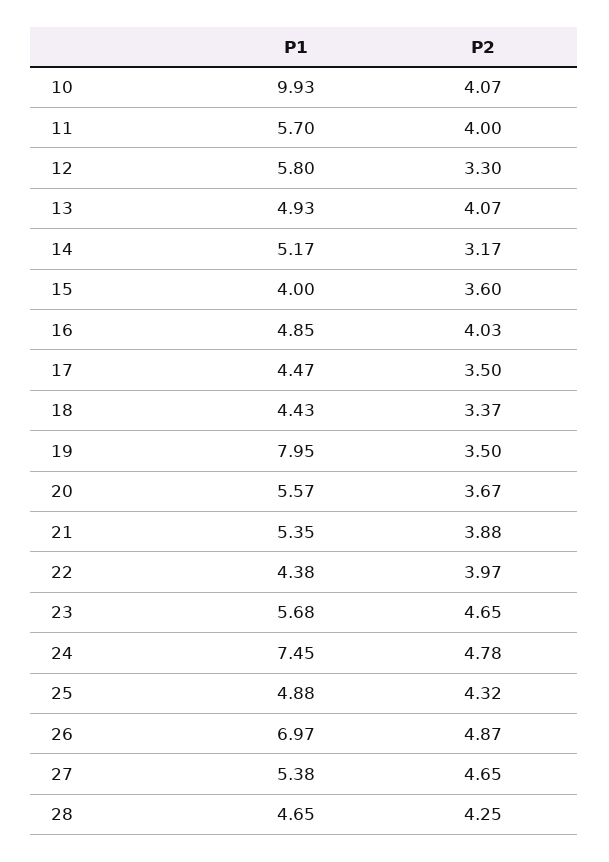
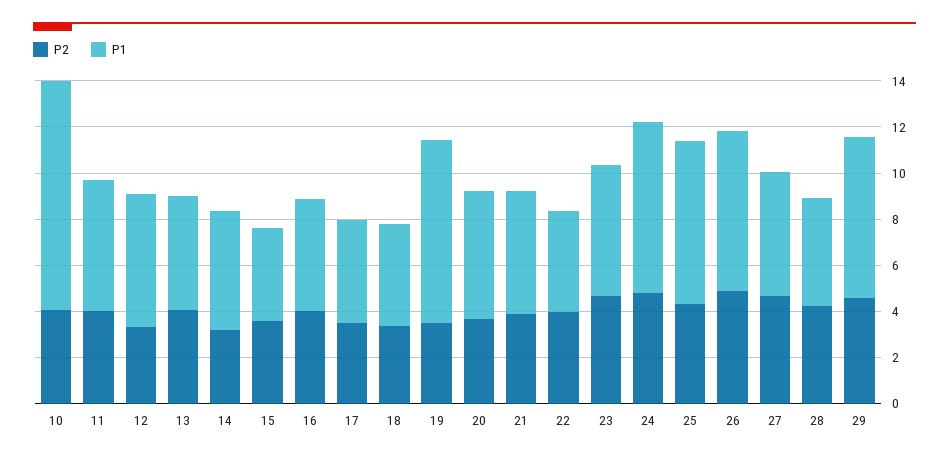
P1, 25: 4.88 -> 7
P2, 29: none -> 4.5
P1, 29: none -> 7

